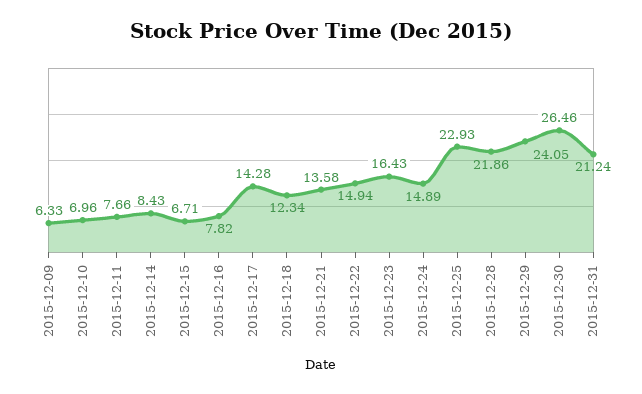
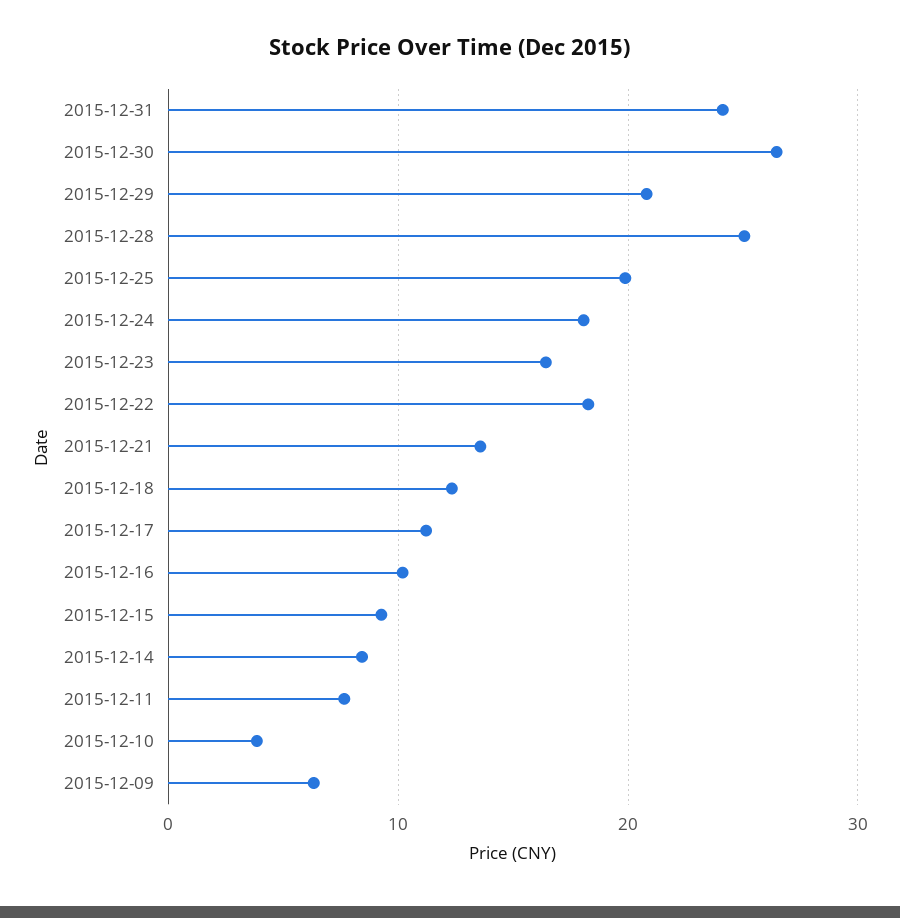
2015-12-10: 6.96 -> 4
2015-12-15: 6.71 -> 9
2015-12-16: 7.82 -> 10
2015-12-17: 14.28 -> 11
2015-12-22: 14.94 -> 18
2015-12-24: 14.89 -> 18
2015-12-25: 22.93 -> 20
2015-12-28: 21.86 -> 25
2015-12-29: 24.05 -> 21
2015-12-31: 21.24 -> 24

